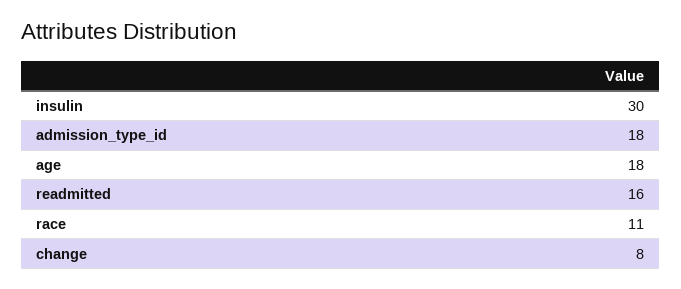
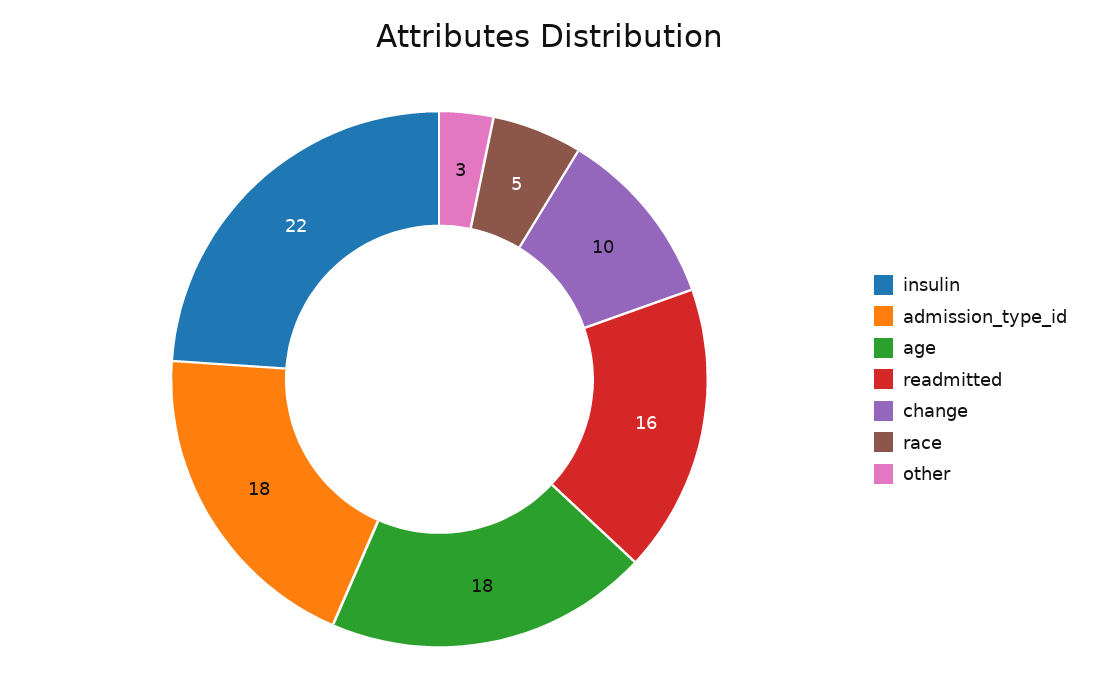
insulin: 30 -> 22
race: 11 -> 5
change: 8 -> 10
other: none -> 3

